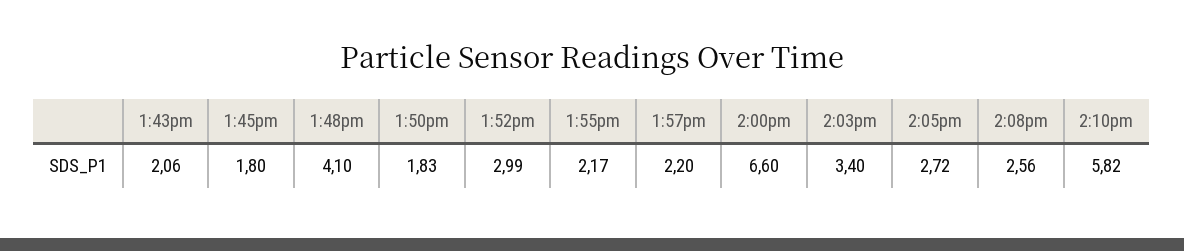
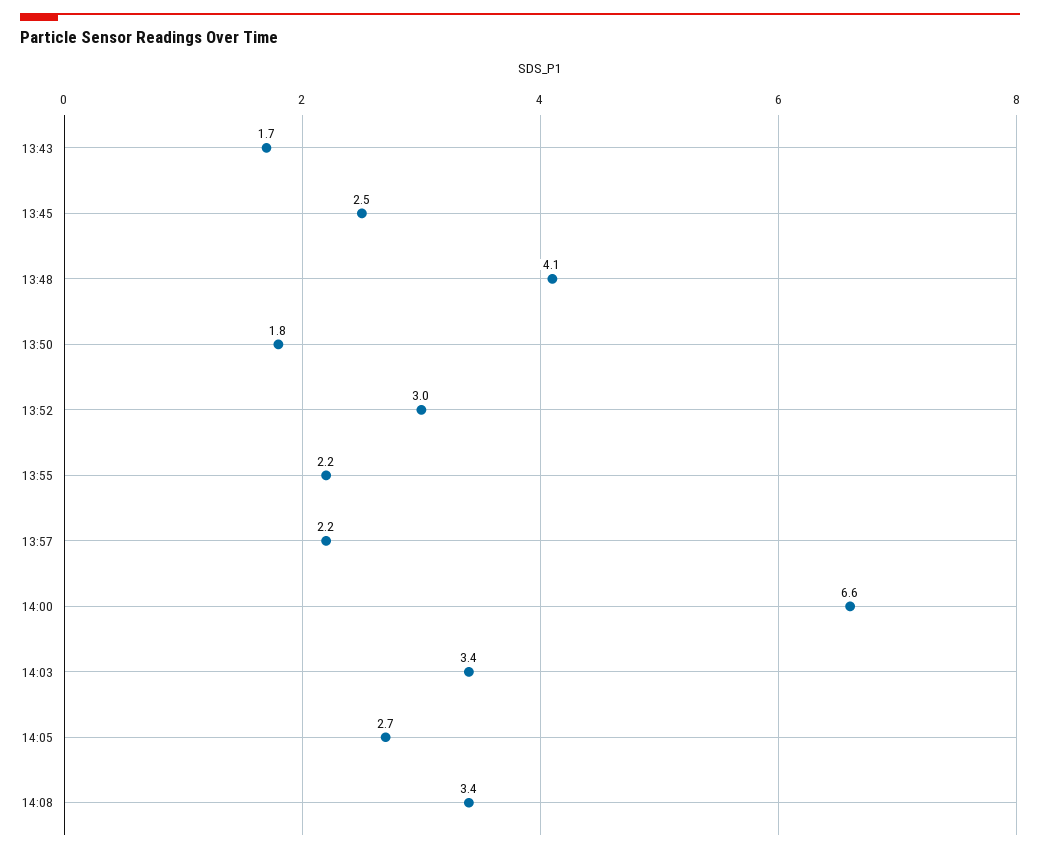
1:43pm: 2.06 -> 1.7
1:45pm: 1.8 -> 2.5
2:08pm: 2.56 -> 3.4
2:10pm: 5.82 -> none

